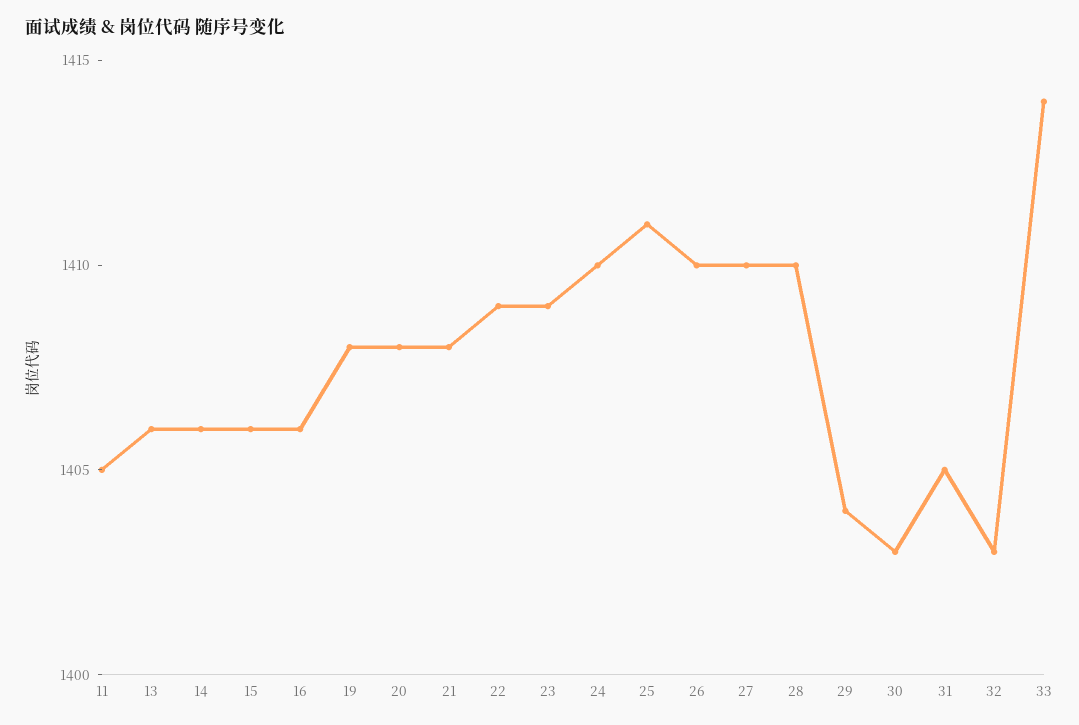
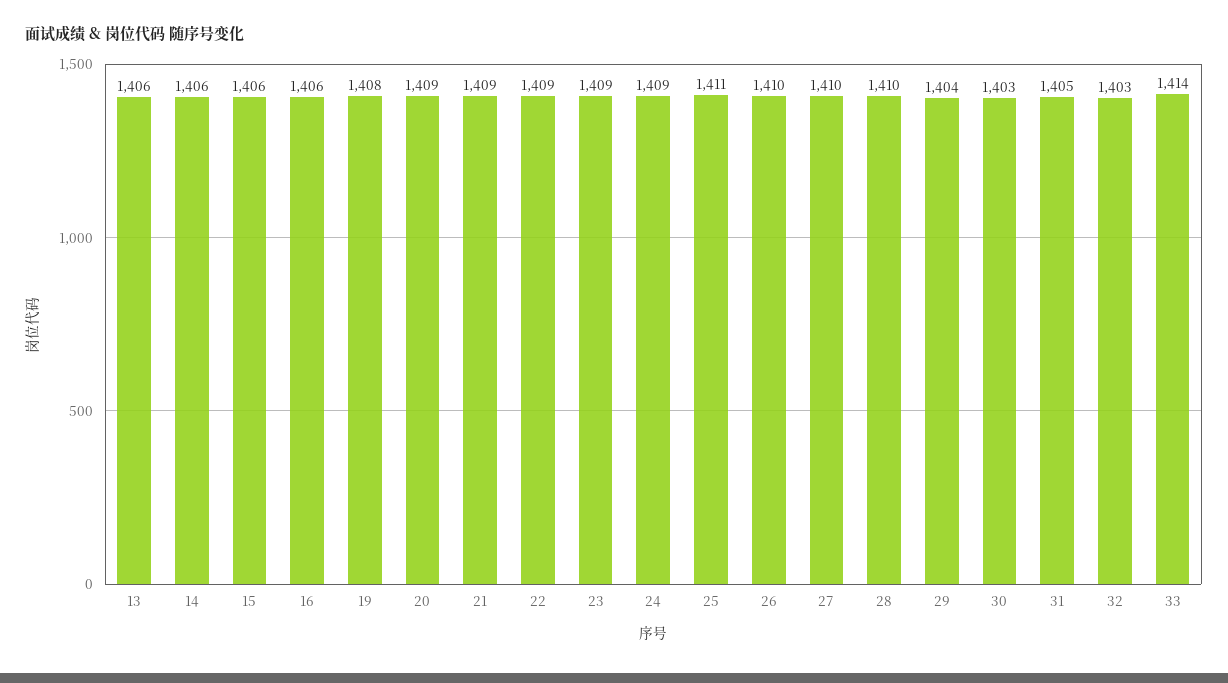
11: 1405 -> none
20: 1408 -> 1409
21: 1408 -> 1409
24: 1410 -> 1409

